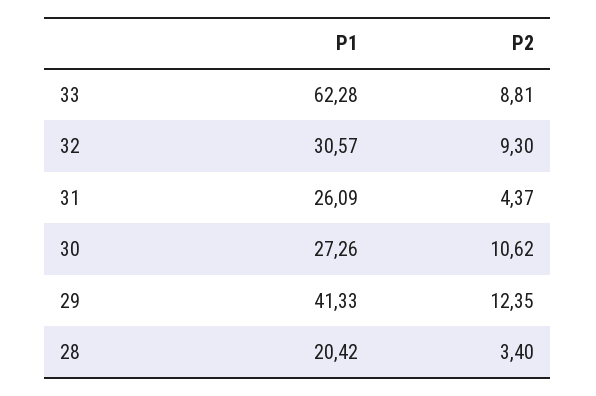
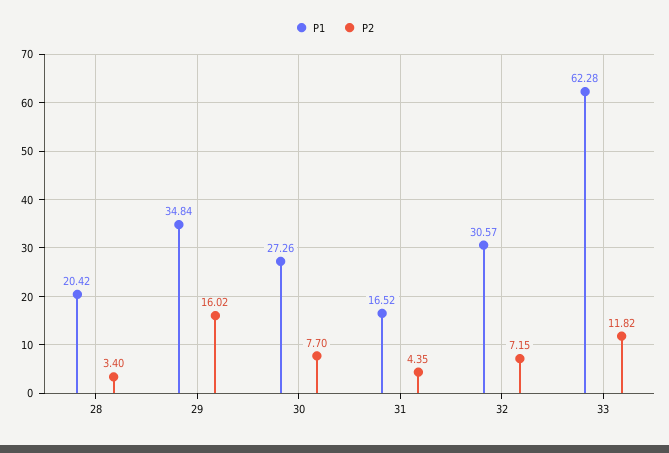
P2, 33: 8.81 -> 11.82
P2, 32: 9.3 -> 7.15
P1, 31: 26.09 -> 16.52
P2, 31: 4.37 -> 4.35
P2, 30: 10.62 -> 7.7
P1, 29: 41.33 -> 34.84
P2, 29: 12.35 -> 16.02

